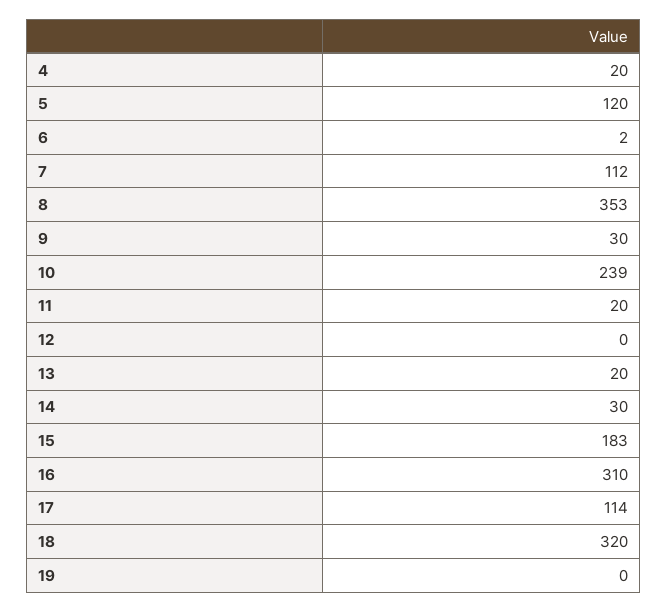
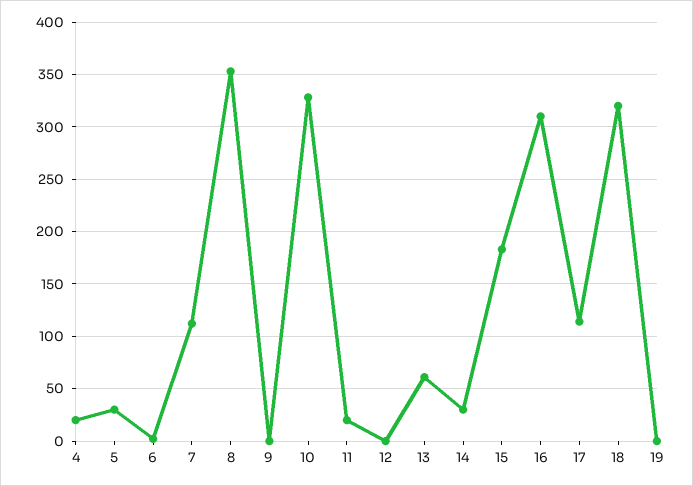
5: 120 -> 30
9: 30 -> 0
10: 239 -> 330
13: 20 -> 60

